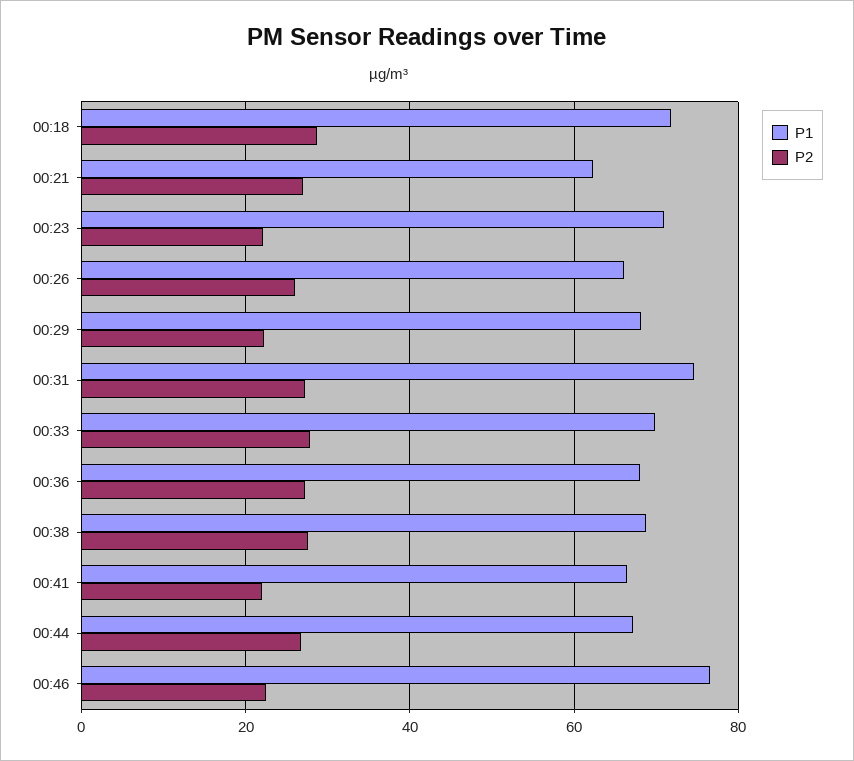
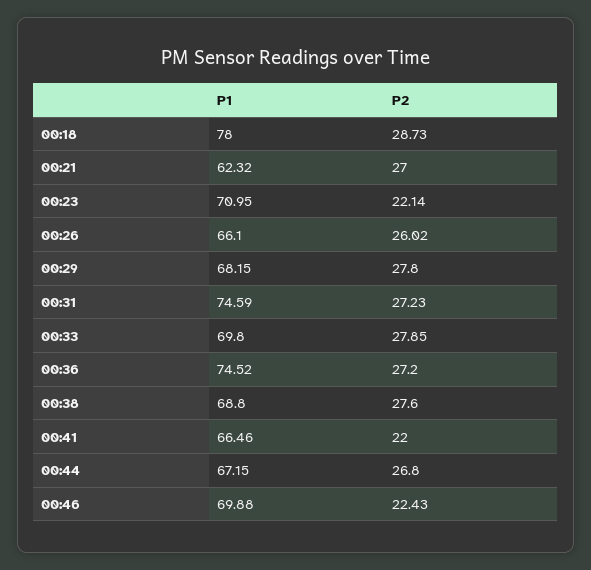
P1, 00:18: 72 -> 78
P2, 00:29: 22 -> 27.8
P1, 00:36: 68 -> 74.52
P1, 00:46: 76 -> 69.88

